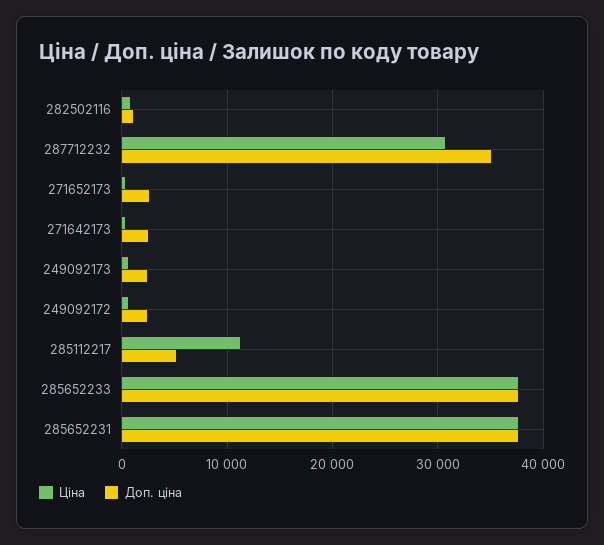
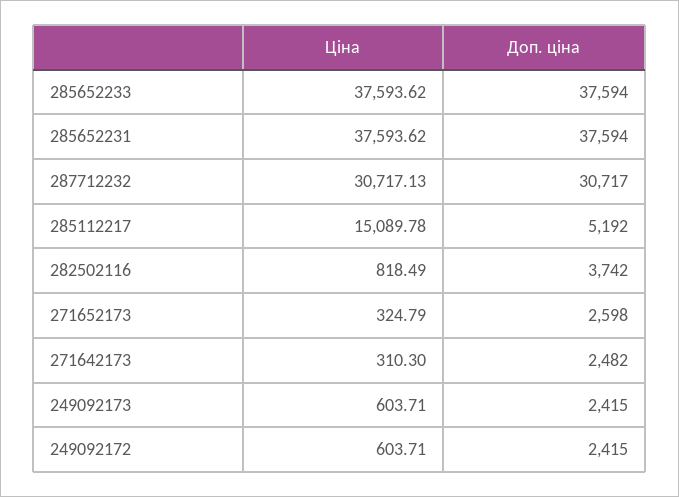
Доп. ціна, 282502116: 1000 -> 3742
Доп. ціна, 287712232: 35000 -> 30717
Ціна, 285112217: 11000 -> 15089.78

